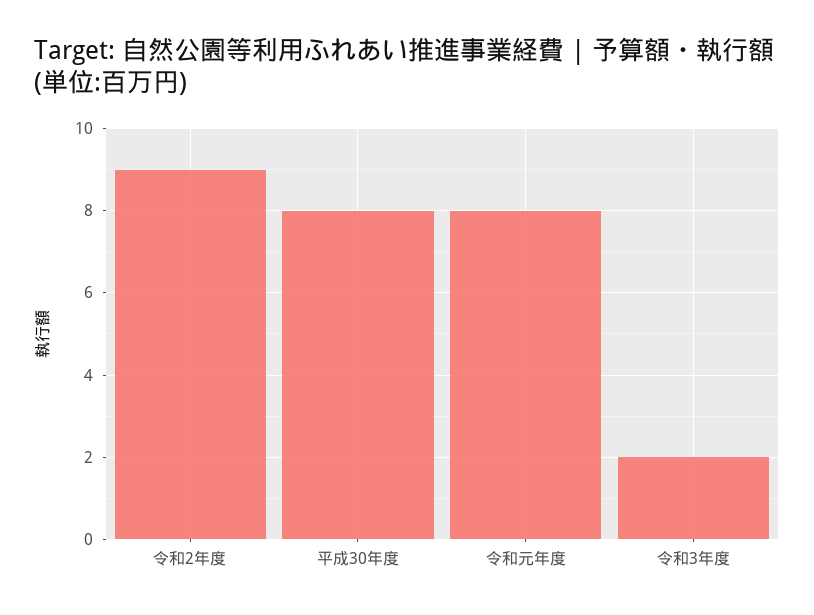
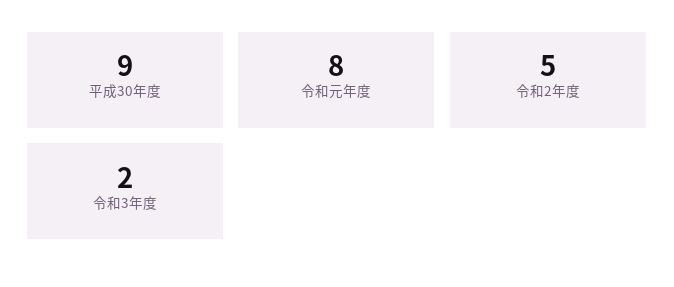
令和2年度: 9 -> 5
平成30年度: 8 -> 9

